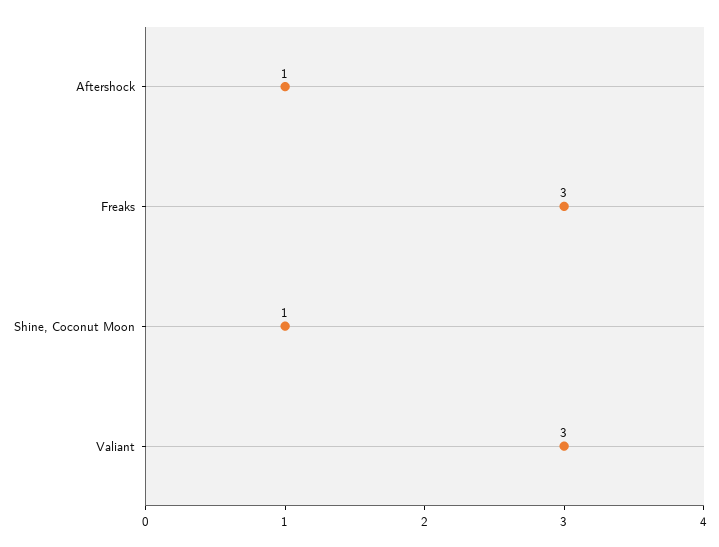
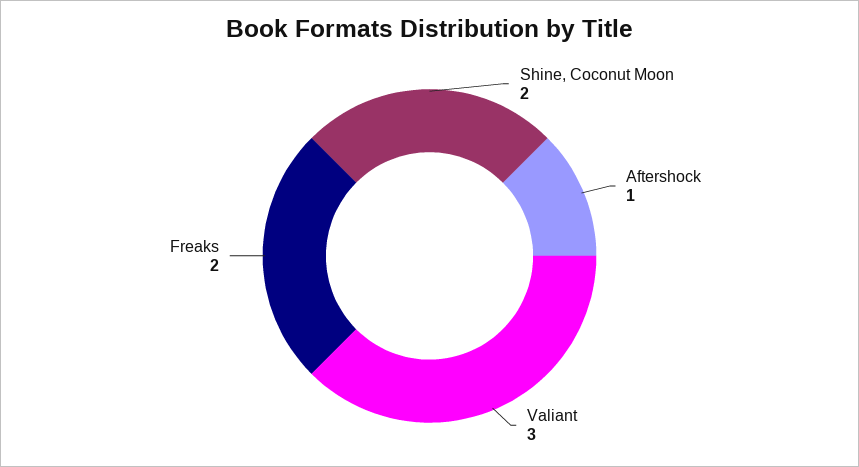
Freaks: 3 -> 2
Shine, Coconut Moon: 1 -> 2

